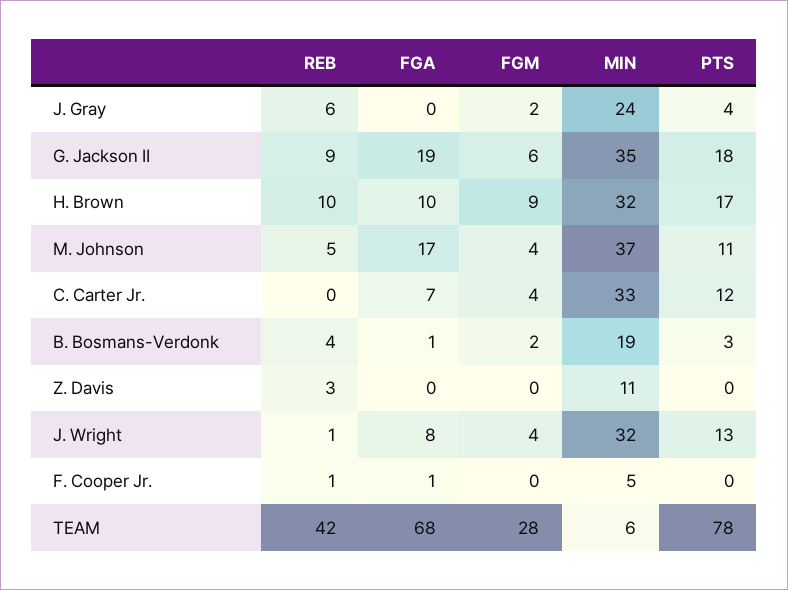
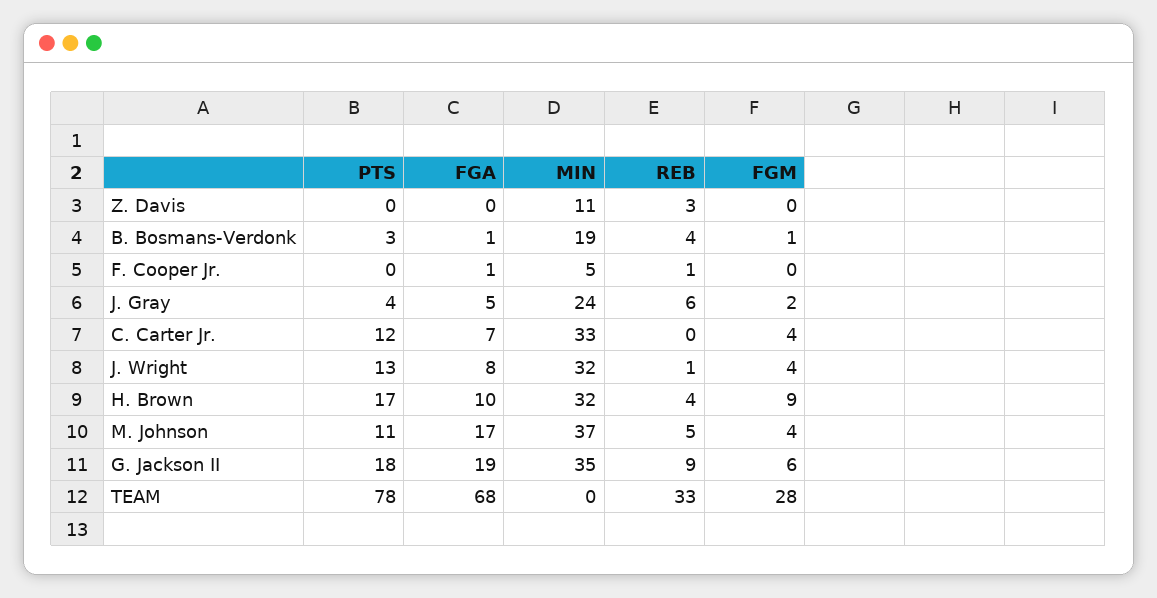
FGA, J. Gray: 0 -> 5
REB, H. Brown: 10 -> 4
FGM, B. Bosmans-Verdonk: 2 -> 1
REB, TEAM: 42 -> 33
MIN, TEAM: 6 -> 0

